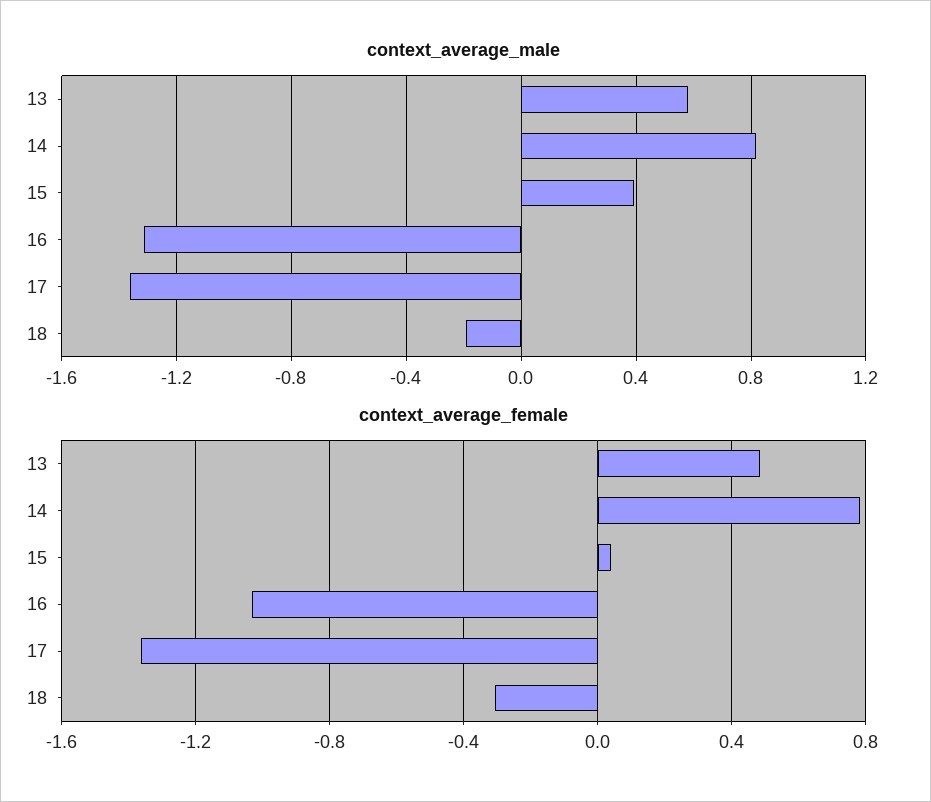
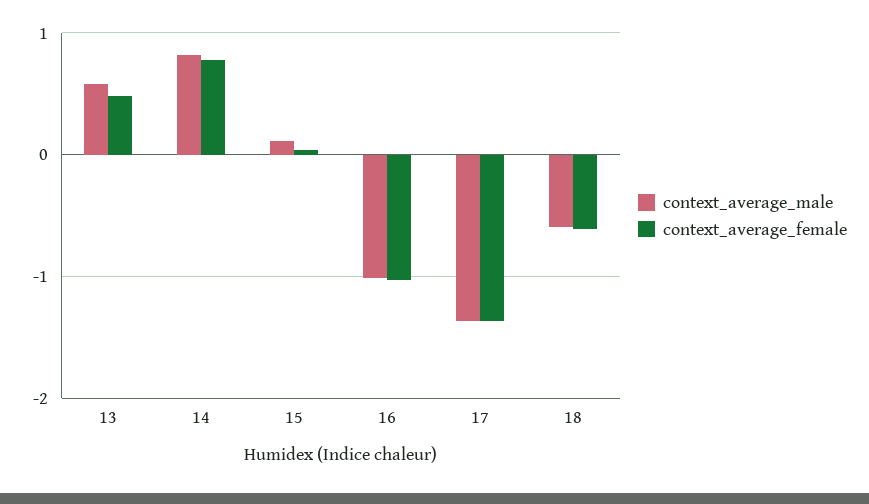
context_average_male, 15: 0.4 -> 0.1
context_average_male, 16: -1.3 -> -1
context_average_male, 18: -0.2 -> -0.6
context_average_female, 18: -0.3 -> -0.6

